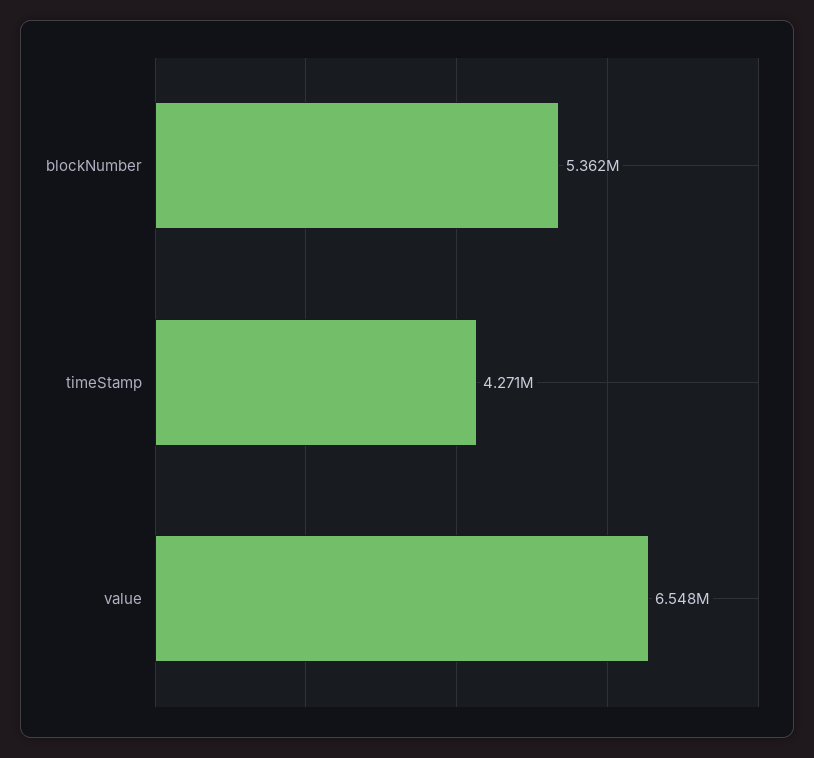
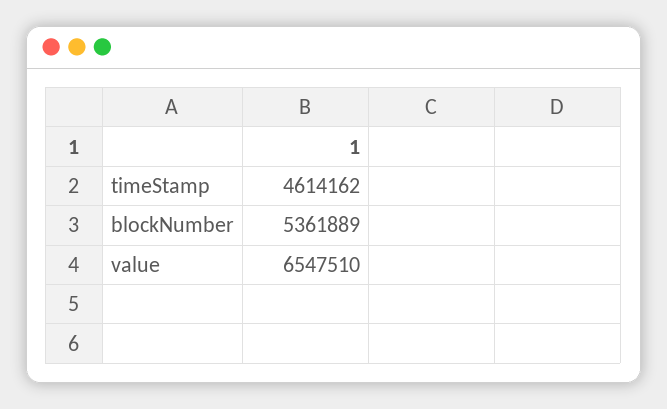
timeStamp: 4271000 -> 4614162

